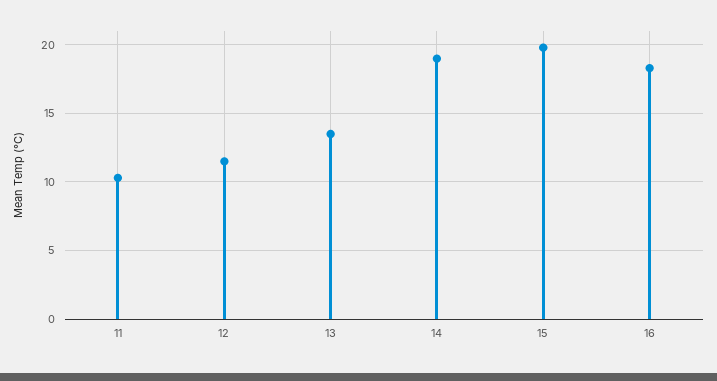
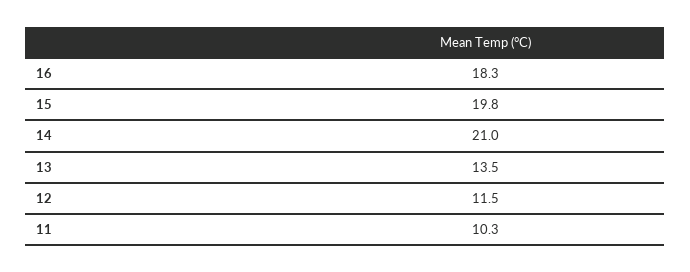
14: 19 -> 21

